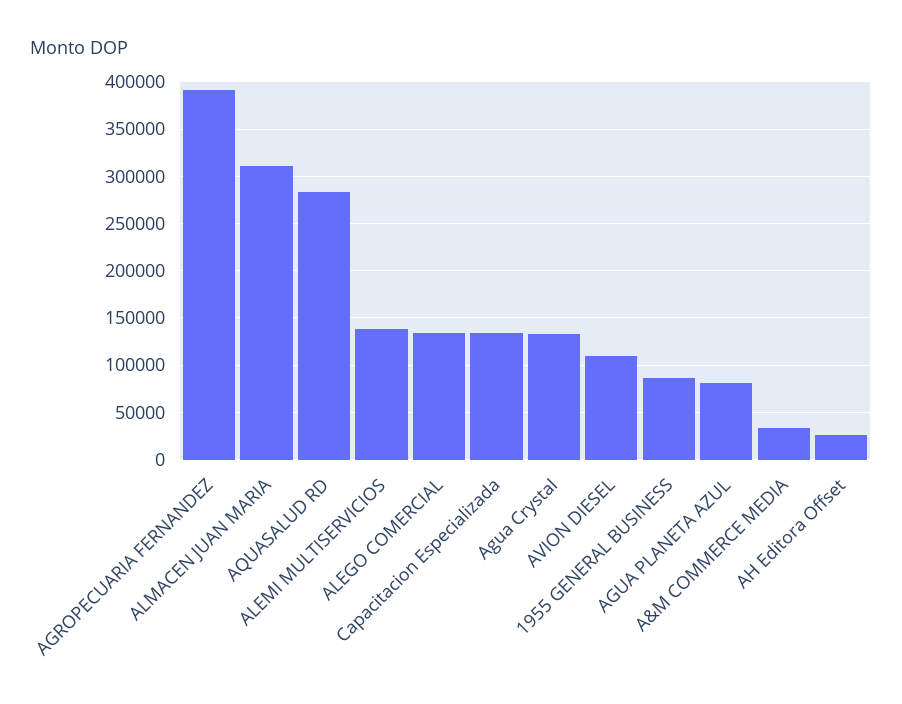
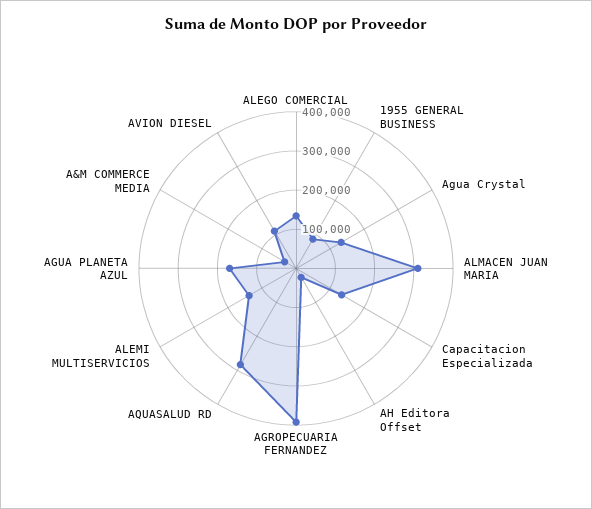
AGUA PLANETA AZUL: 80000 -> 175000

